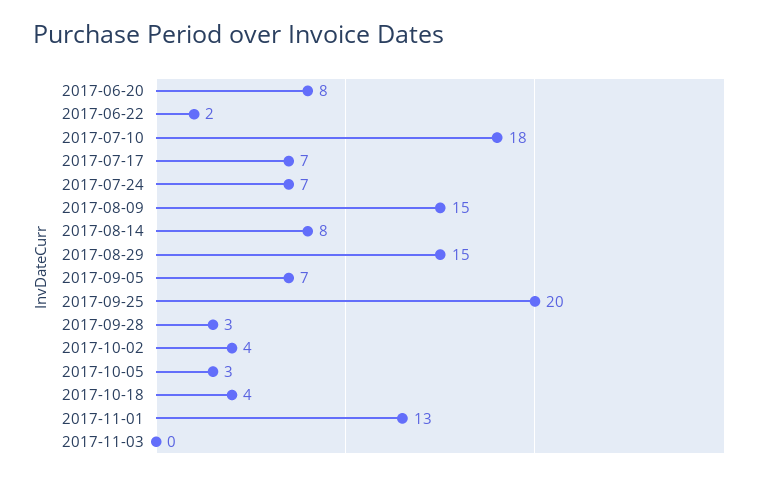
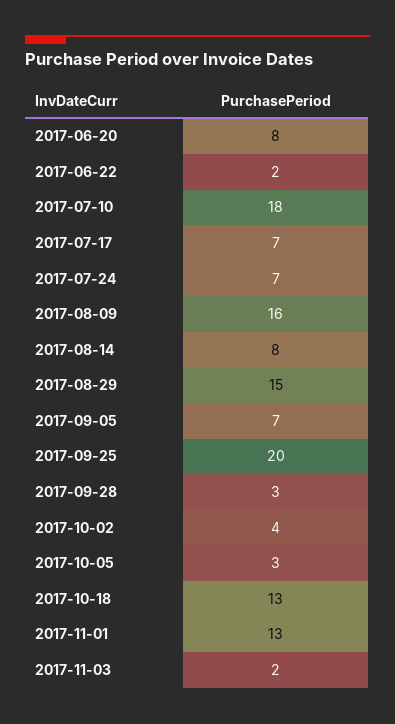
2017-08-09: 15 -> 16
2017-10-18: 4 -> 13
2017-11-03: 0 -> 2

